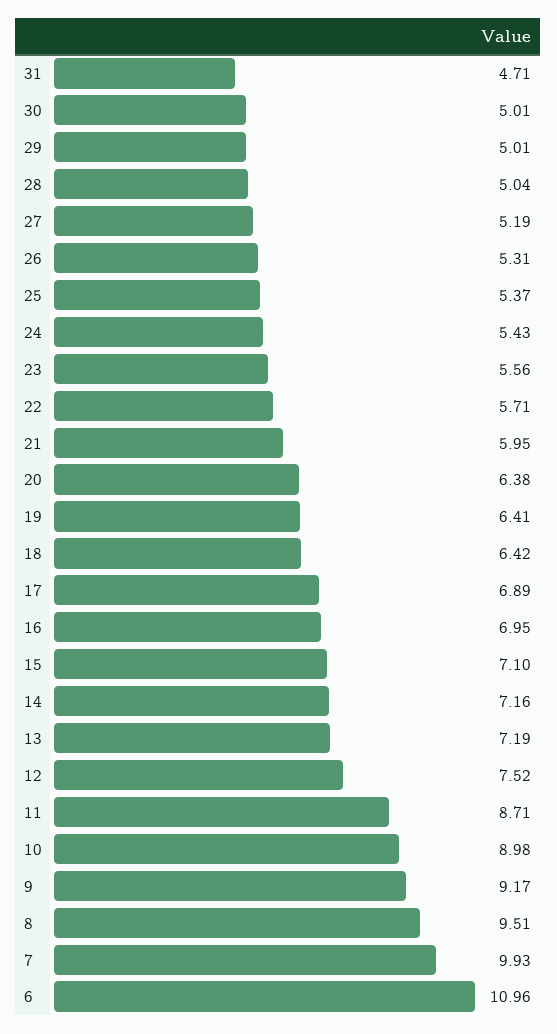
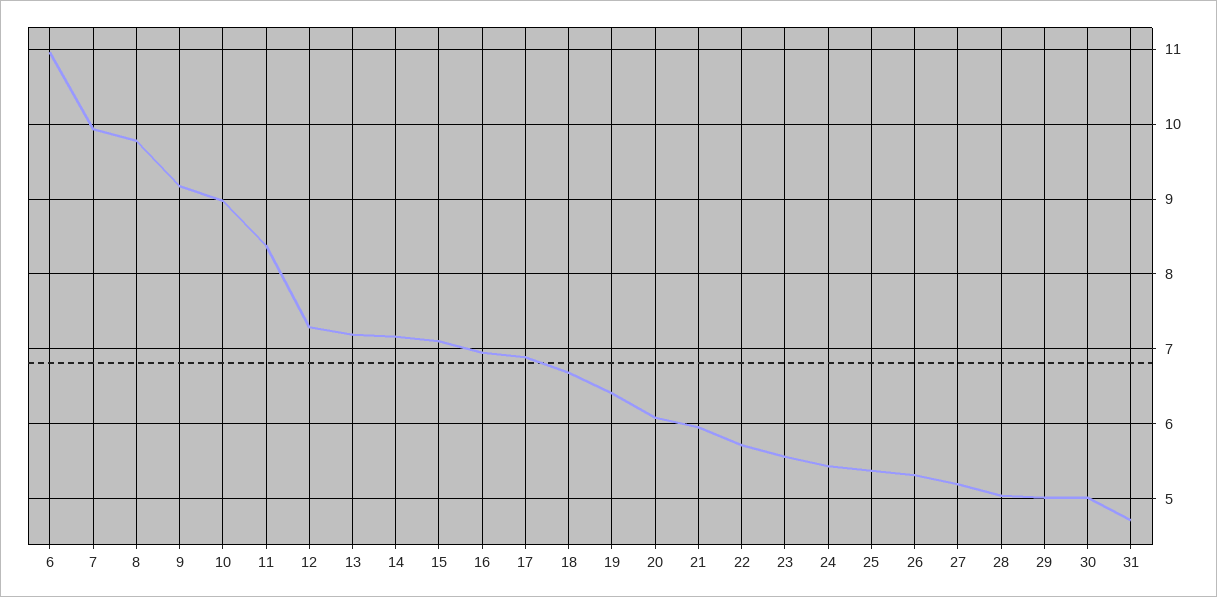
20: 6.38 -> 6.1
18: 6.42 -> 6.7
12: 7.52 -> 7.3
11: 8.71 -> 8.4
8: 9.51 -> 9.8

